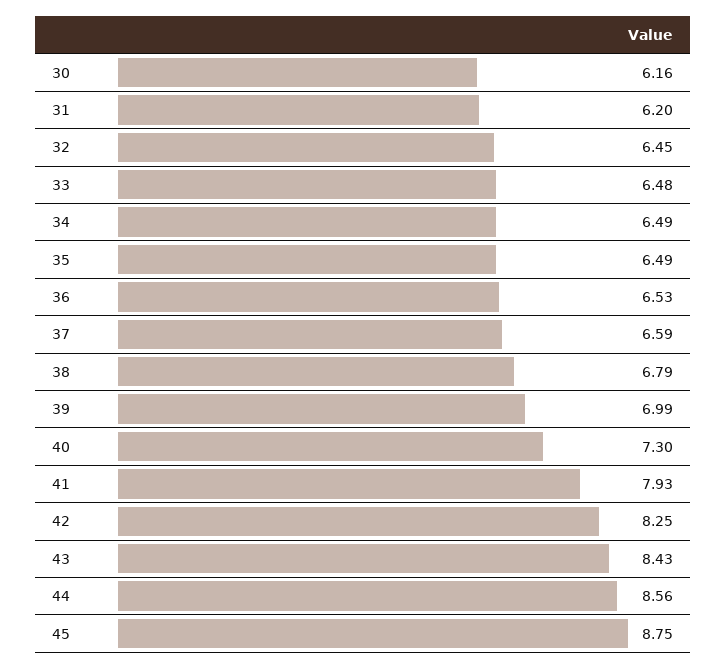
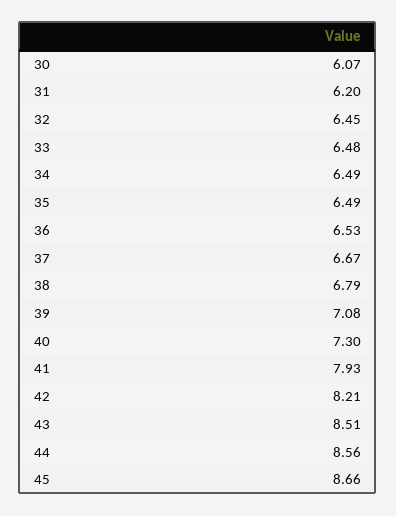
30: 6.16 -> 6.07
37: 6.59 -> 6.67
39: 6.99 -> 7.08
42: 8.25 -> 8.21
43: 8.43 -> 8.51
45: 8.75 -> 8.66

